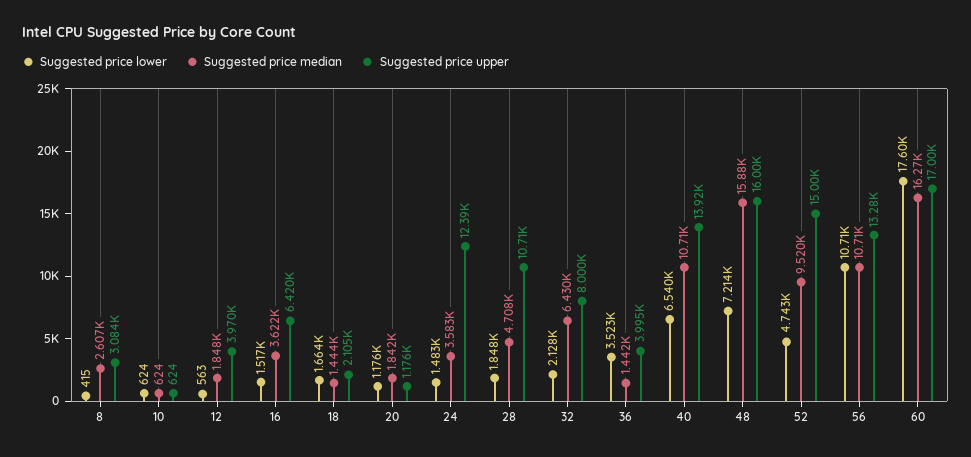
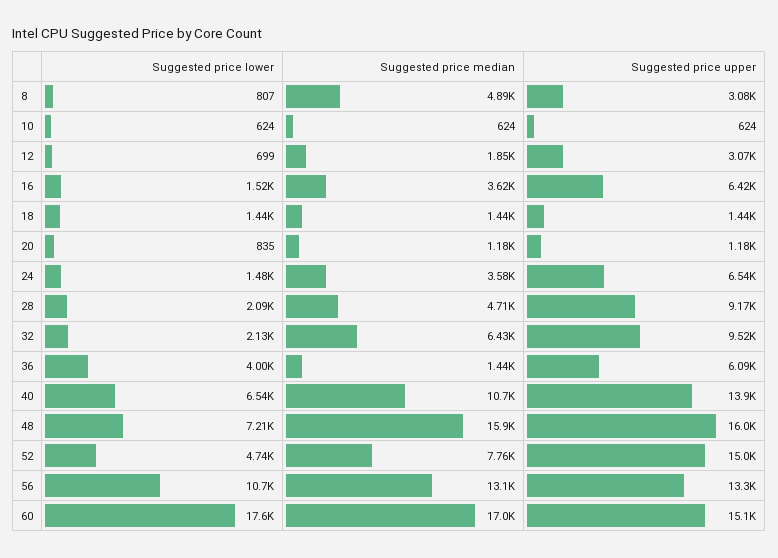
Suggested price lower, 8: 415 -> 807
Suggested price median, 8: 2607 -> 4890
Suggested price lower, 12: 563 -> 699
Suggested price upper, 12: 3970 -> 3070
Suggested price lower, 18: 1664 -> 1440
Suggested price upper, 18: 2105 -> 1440
Suggested price lower, 20: 1176 -> 835
Suggested price median, 20: 1842 -> 1180
Suggested price upper, 24: 12390 -> 6540
Suggested price lower, 28: 1848 -> 2090
Suggested price upper, 28: 10710 -> 9170
Suggested price upper, 32: 8000 -> 9520
Suggested price lower, 36: 3523 -> 4000
Suggested price upper, 36: 3995 -> 6090
Suggested price median, 52: 9520 -> 7760
Suggested price median, 56: 10710 -> 13100
Suggested price median, 60: 16270 -> 17000
Suggested price upper, 60: 17000 -> 15100

